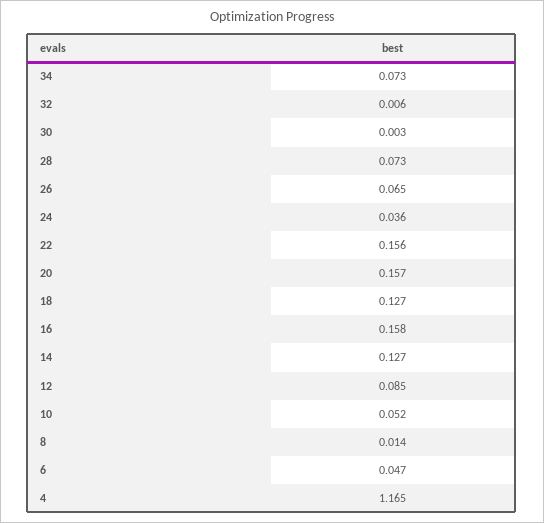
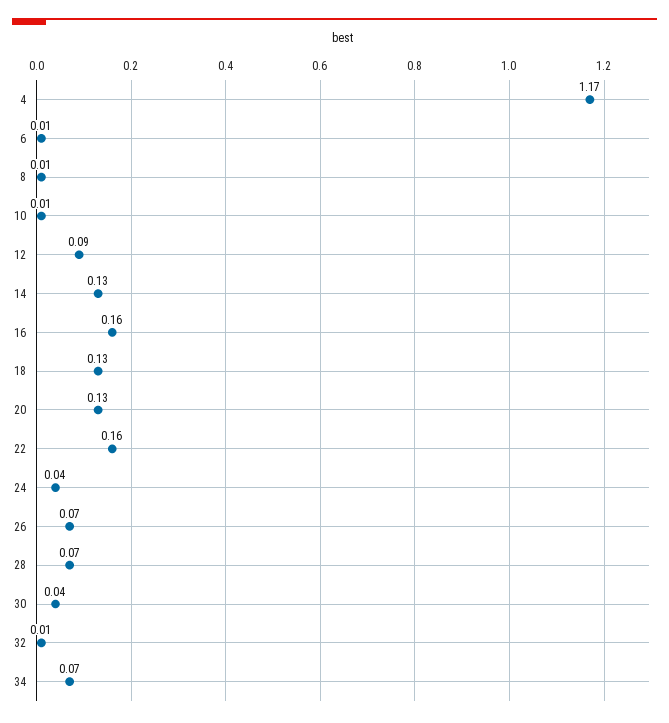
30: 0.003 -> 0.04
20: 0.157 -> 0.13
10: 0.052 -> 0.01
6: 0.047 -> 0.01

